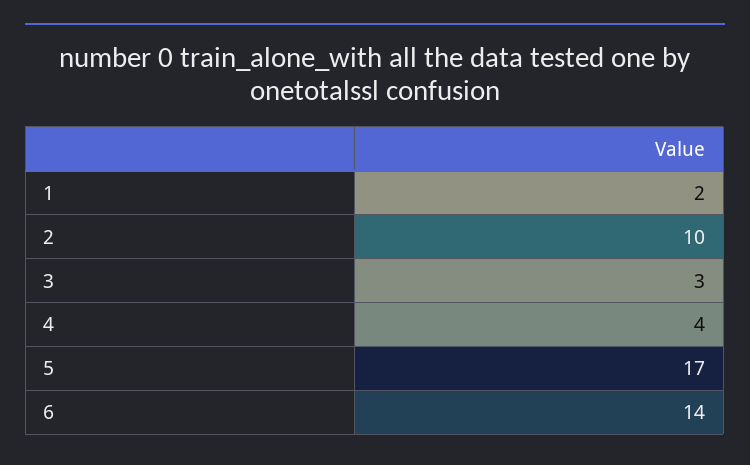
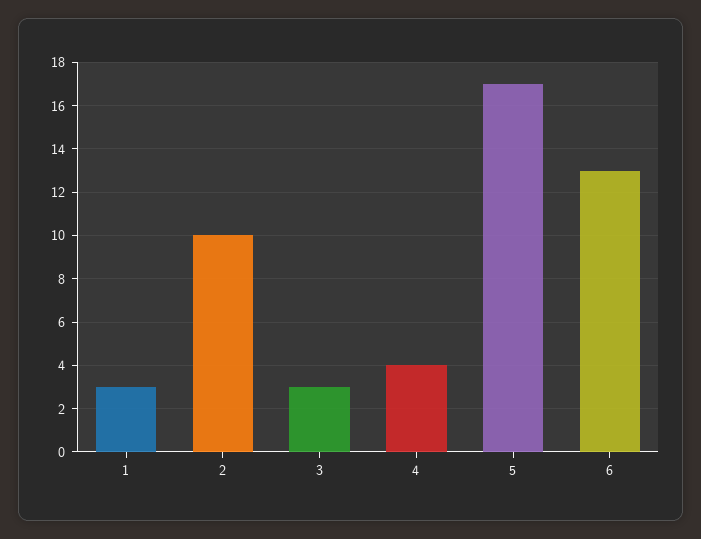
1: 2 -> 3
6: 14 -> 13

